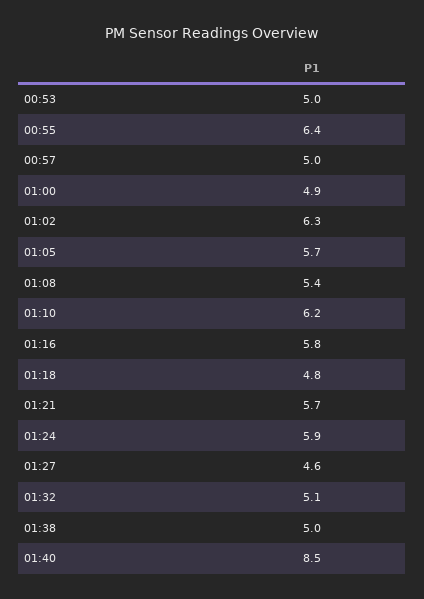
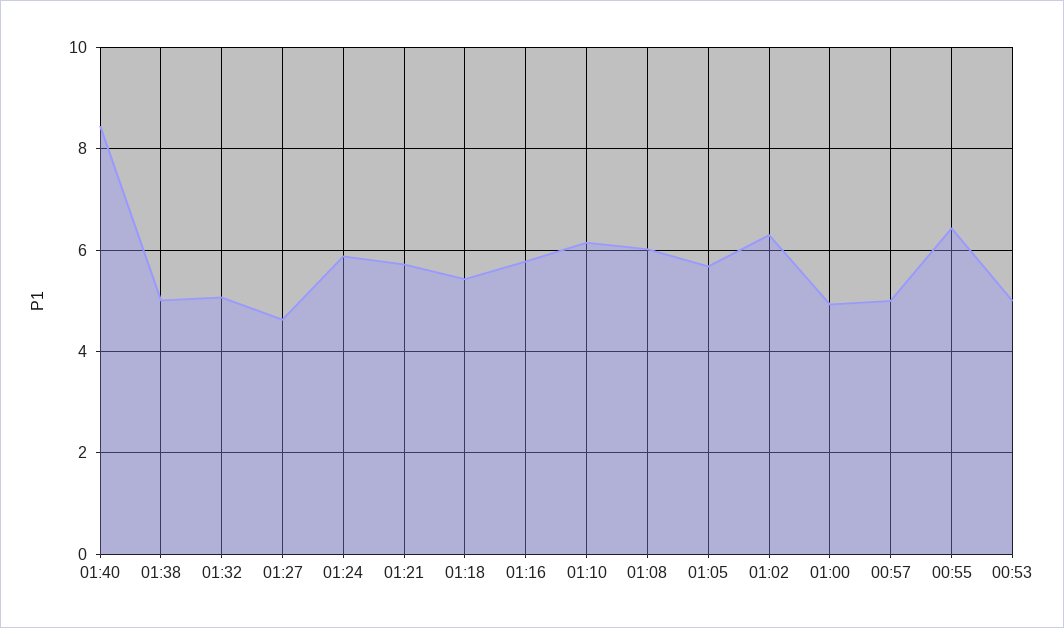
01:08: 5.4 -> 6
01:18: 4.8 -> 5.4

